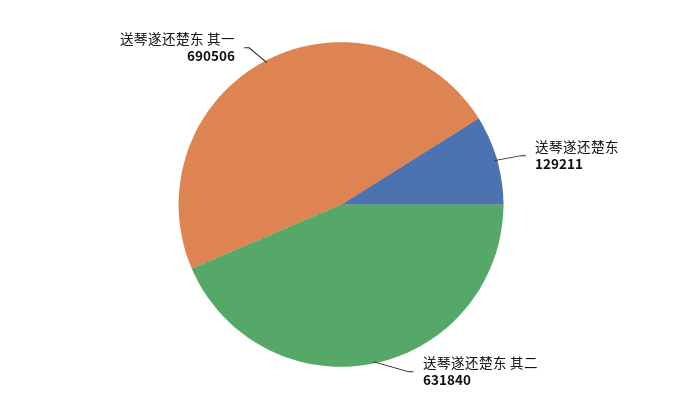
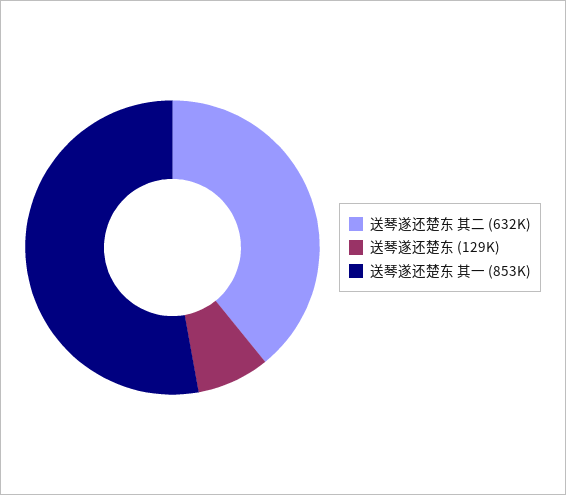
送琴遂还楚东 其一: 690506 -> 853000

